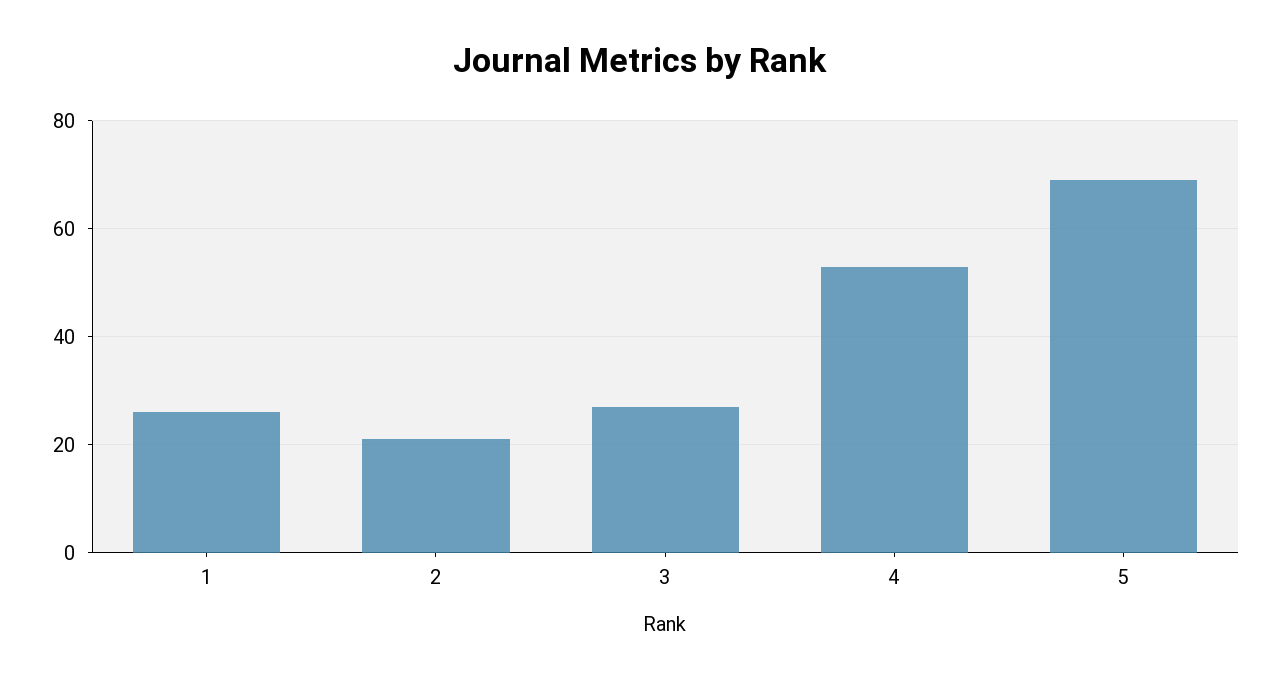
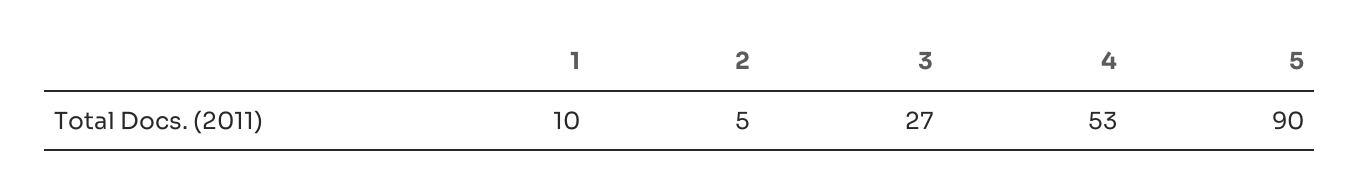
1: 25 -> 10
2: 20 -> 5
5: 70 -> 90

